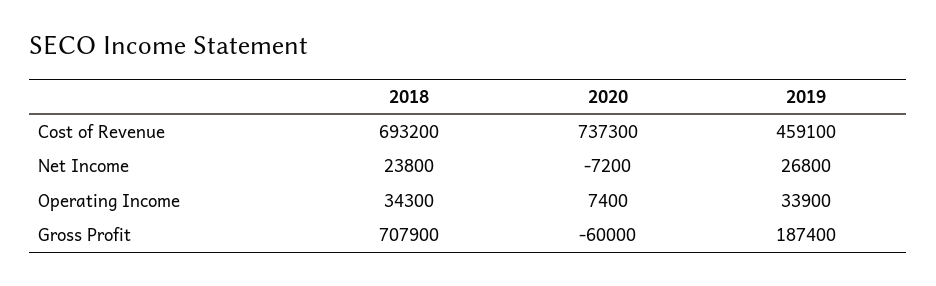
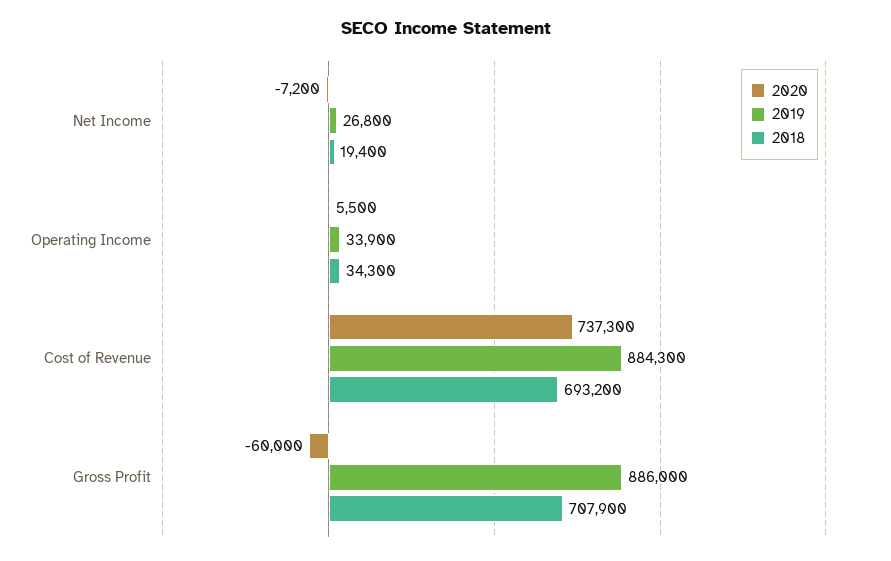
2019, Cost of Revenue: 459100 -> 884300
2018, Net Income: 23800 -> 19400
2020, Operating Income: 7400 -> 5500
2019, Gross Profit: 187400 -> 886000

